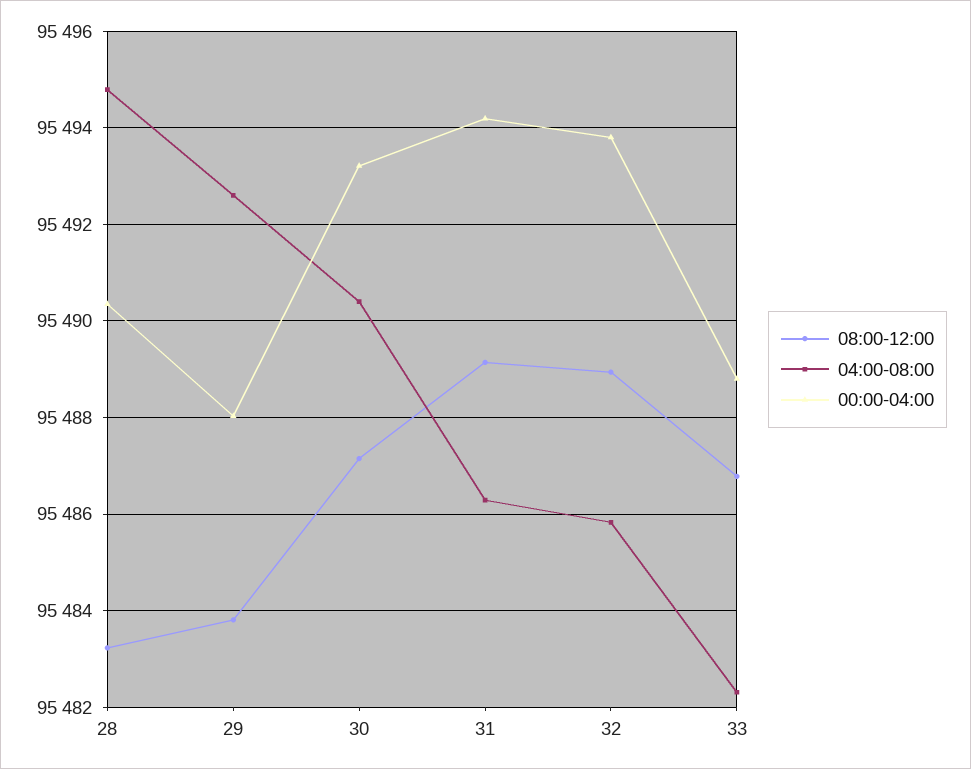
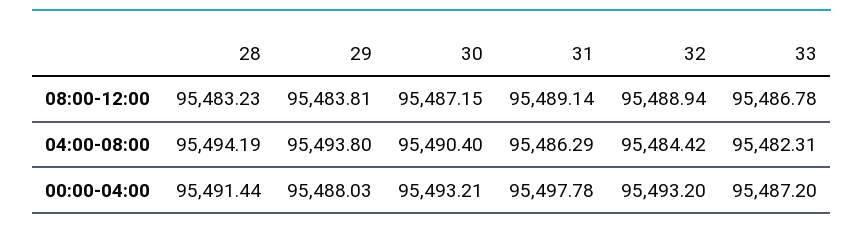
04:00-08:00, 28: 95494.8 -> 95494.19
00:00-04:00, 28: 95490.4 -> 95491.44
04:00-08:00, 29: 95492.6 -> 95493.8
00:00-04:00, 31: 95494.2 -> 95497.78
04:00-08:00, 32: 95485.8 -> 95484.42
00:00-04:00, 32: 95493.8 -> 95493.2
00:00-04:00, 33: 95488.8 -> 95487.2

